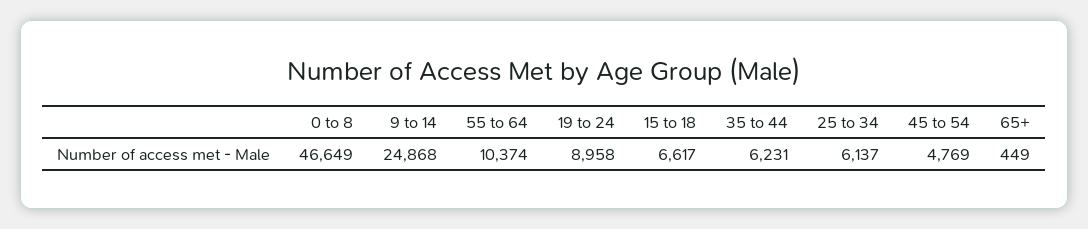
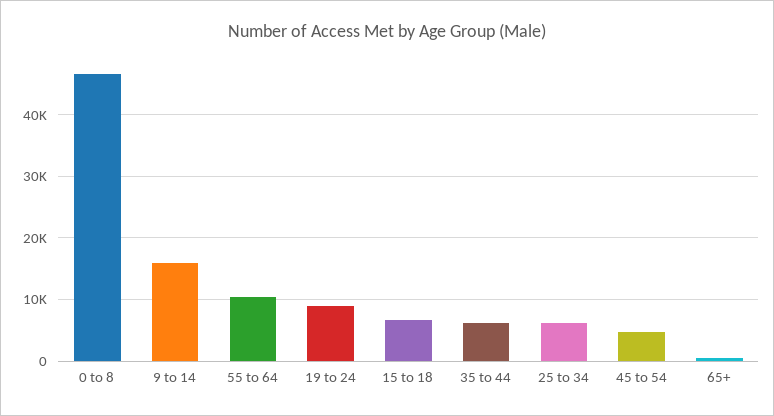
9 to 14: 24868 -> 16000

